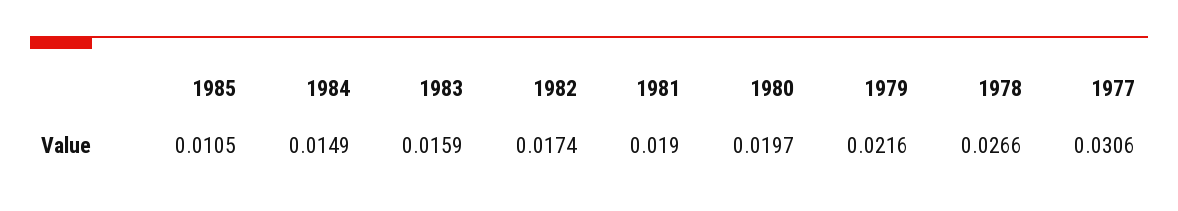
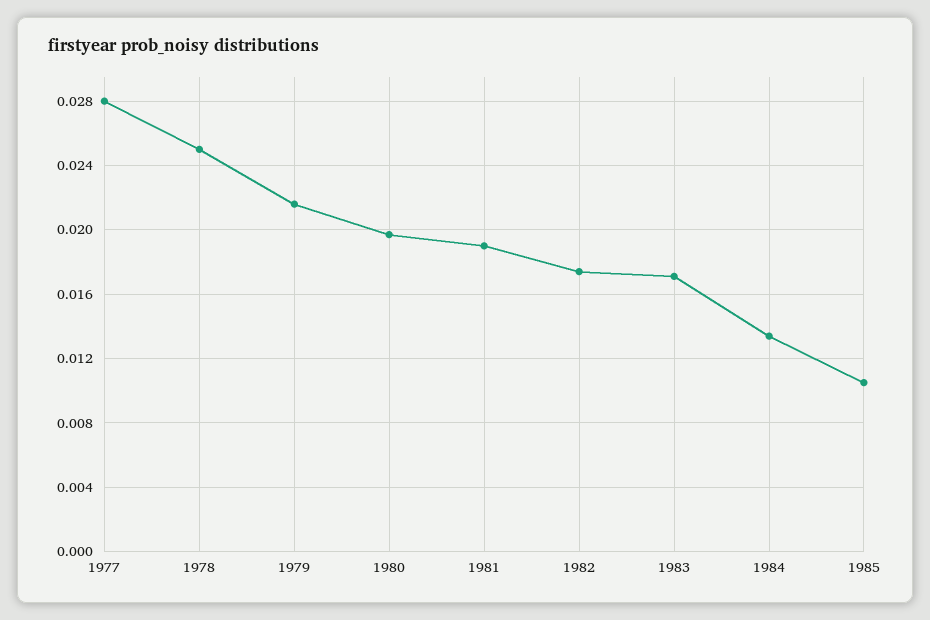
1984: 0.0149 -> 0.0135
1983: 0.0159 -> 0.017
1978: 0.0266 -> 0.025
1977: 0.0306 -> 0.028

